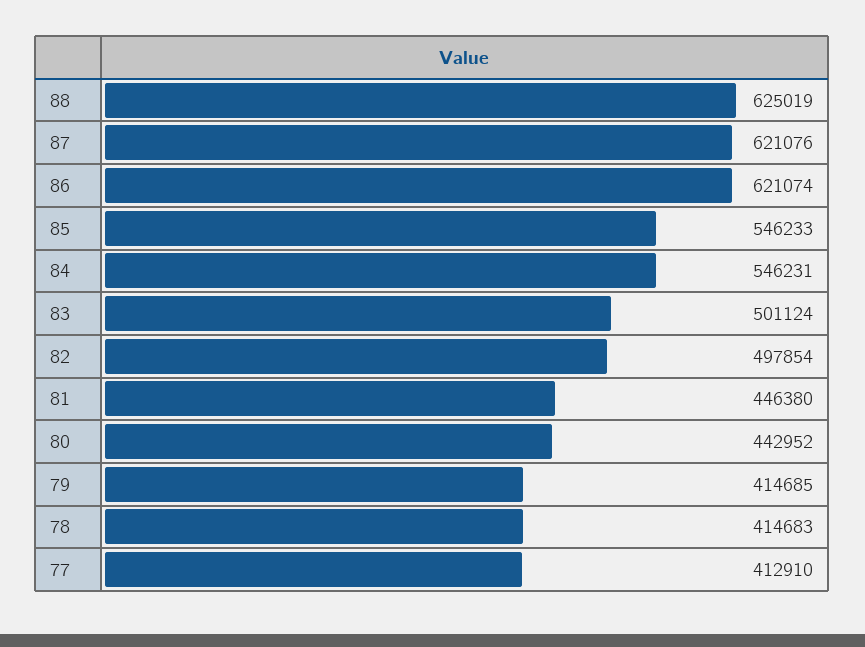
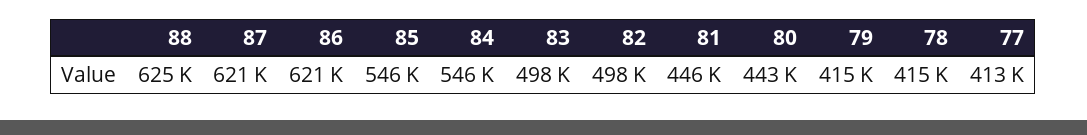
83: 501124 -> 498000

